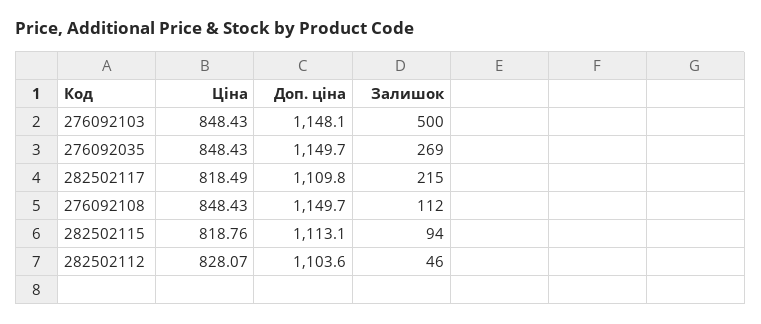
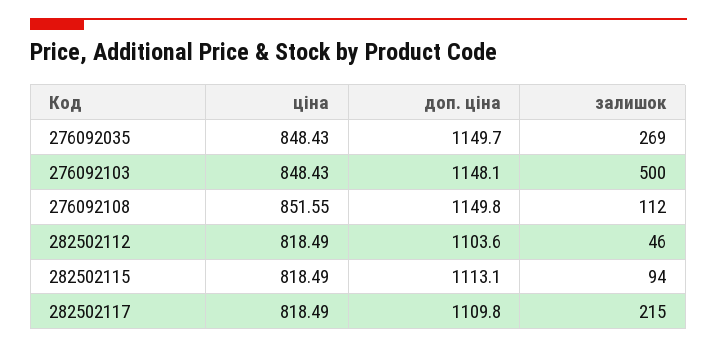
Ціна, 276092108: 848.43 -> 851.55
Доп. ціна, 276092108: 1149.7 -> 1149.8
Ціна, 282502115: 818.76 -> 818.49
Ціна, 282502112: 828.07 -> 818.49

